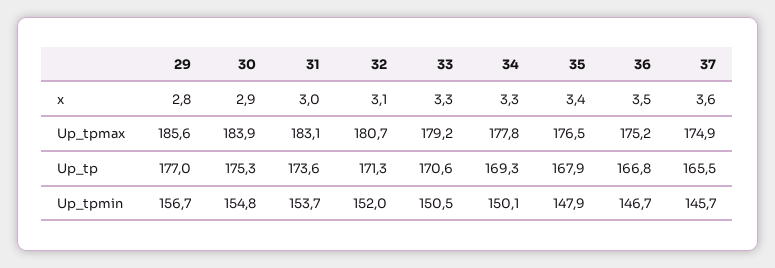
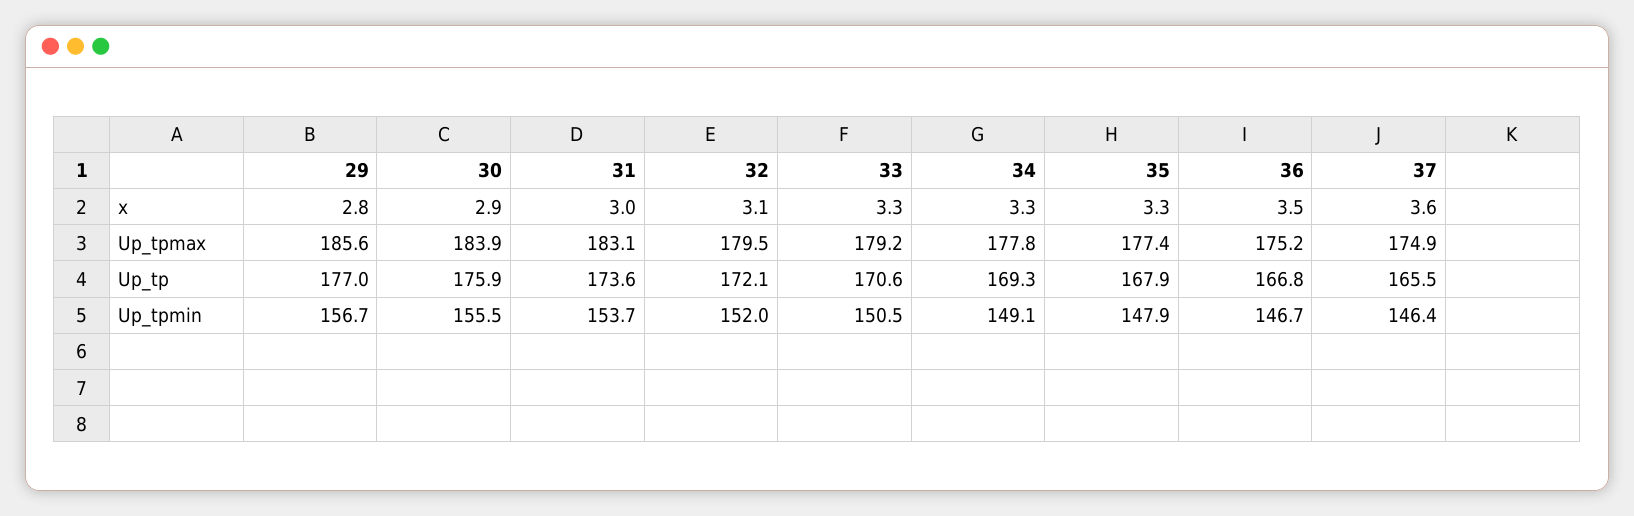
35, x: 3.4 -> 3.3
32, Up_tpmax: 180.7 -> 179.5
35, Up_tpmax: 176.5 -> 177.4
30, Up_tp: 175.3 -> 175.9
32, Up_tp: 171.3 -> 172.1
30, Up_tpmin: 154.8 -> 155.5
34, Up_tpmin: 150.1 -> 149.1
37, Up_tpmin: 145.7 -> 146.4

